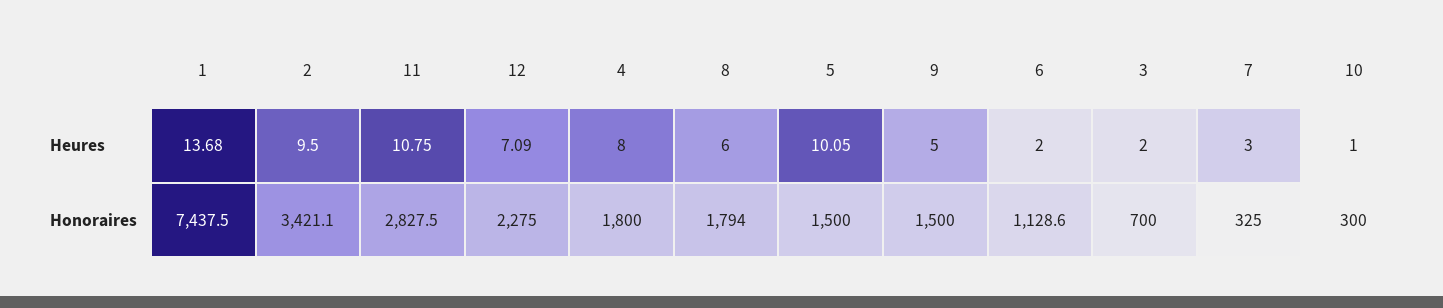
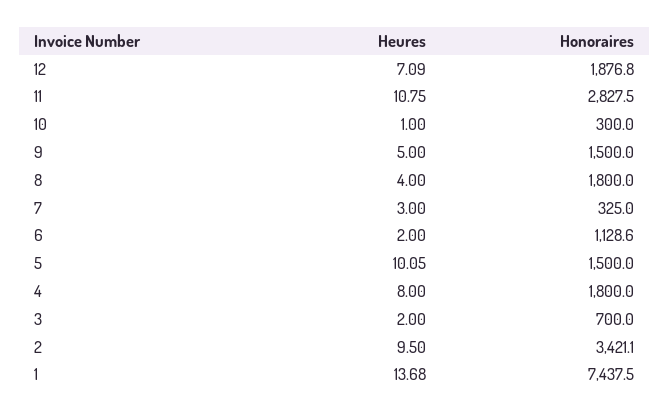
8, Heures: 6 -> 4
12, Honoraires: 2275 -> 1876.8
8, Honoraires: 1794 -> 1800

